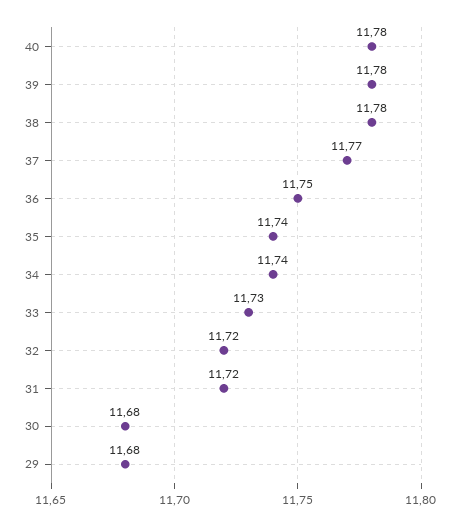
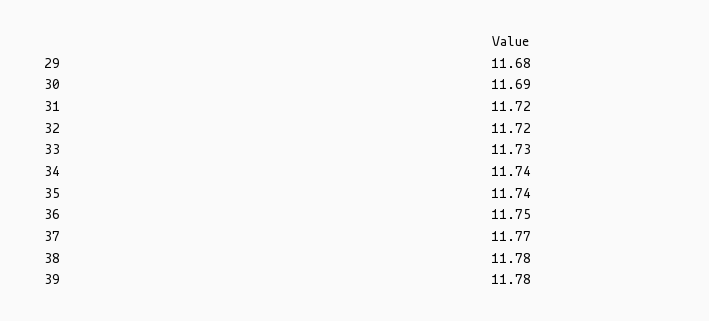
40: 11.78 -> none
30: 11.68 -> 11.69

